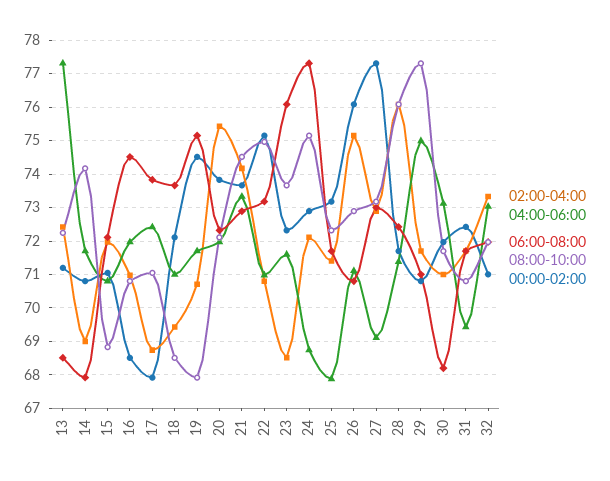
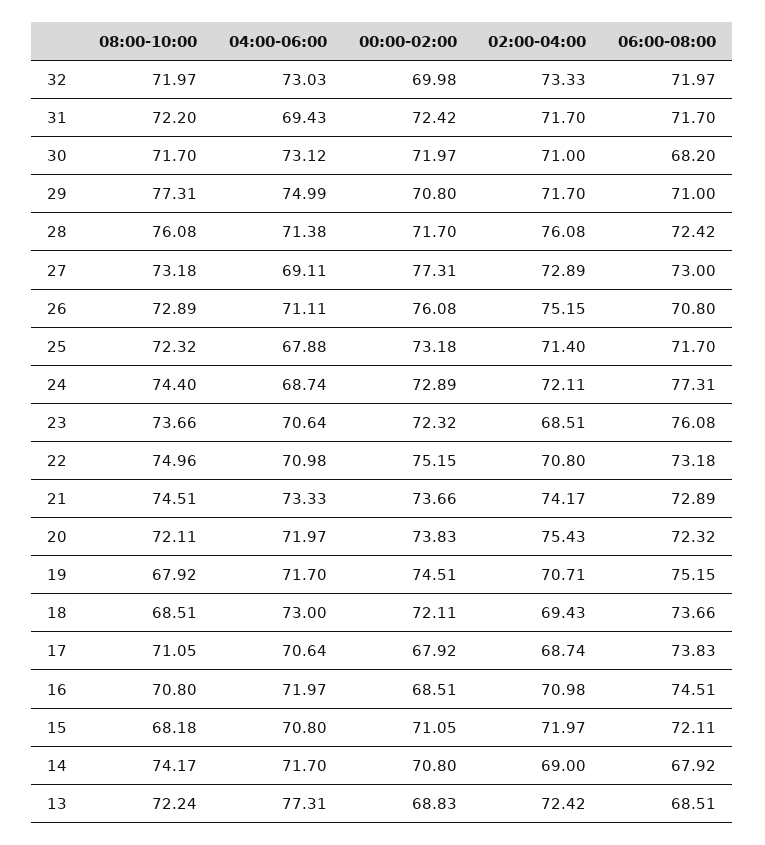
00:00-02:00, 13: 71.2 -> 68.83
08:00-10:00, 15: 68.8 -> 68.18
04:00-06:00, 17: 72.4 -> 70.64
04:00-06:00, 18: 71 -> 73
04:00-06:00, 23: 71.6 -> 70.64
08:00-10:00, 24: 75.2 -> 74.4
08:00-10:00, 31: 70.8 -> 72.2
00:00-02:00, 32: 71 -> 69.98

